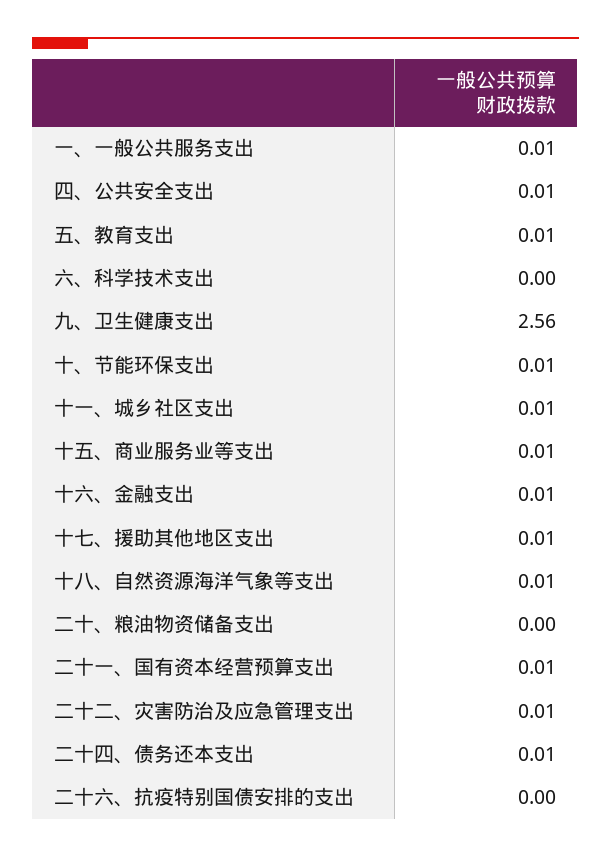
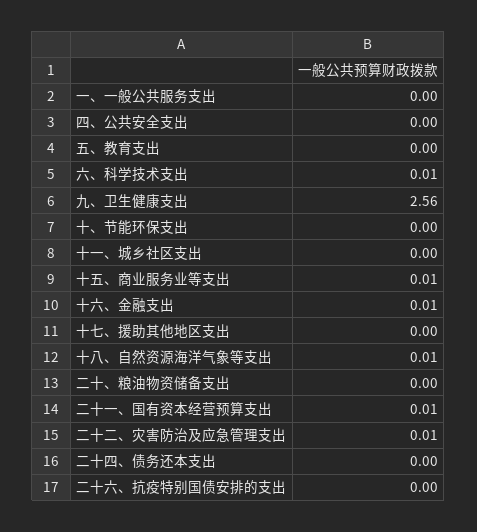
一、一般公共服务支出: 0.01 -> 0
四、公共安全支出: 0.01 -> 0
五、教育支出: 0.01 -> 0
六、科学技术支出: 0 -> 0.01
十、节能环保支出: 0.01 -> 0
十一、城乡社区支出: 0.01 -> 0
十七、援助其他地区支出: 0.01 -> 0
二十四、债务还本支出: 0.01 -> 0

